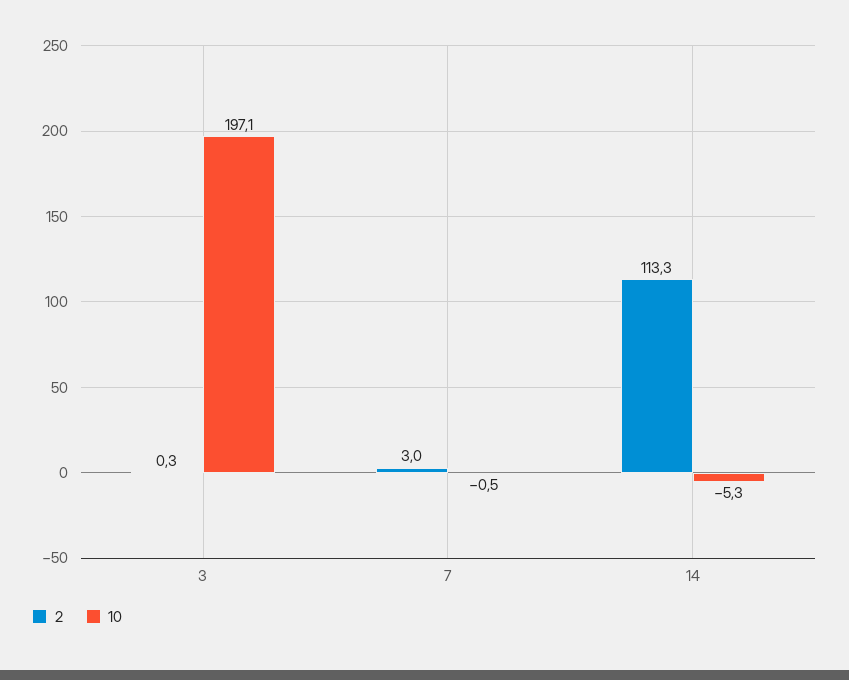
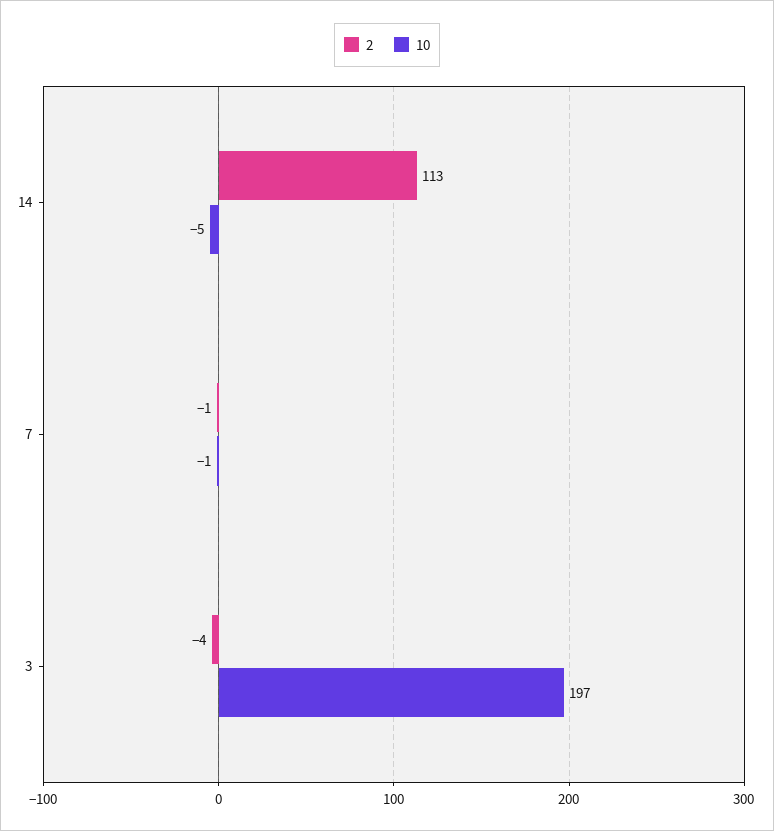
2, 3: 0.3 -> -4
2, 7: 3 -> -1

